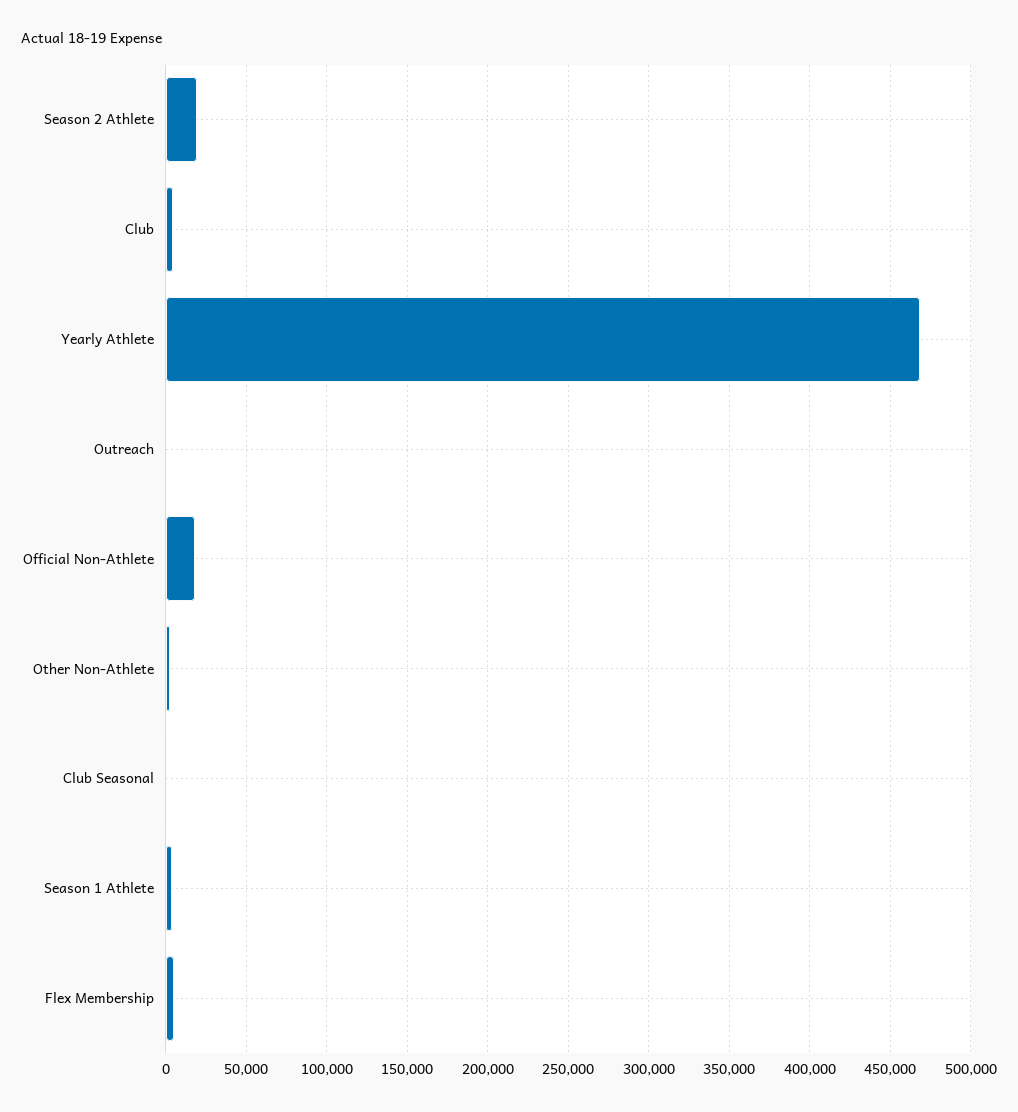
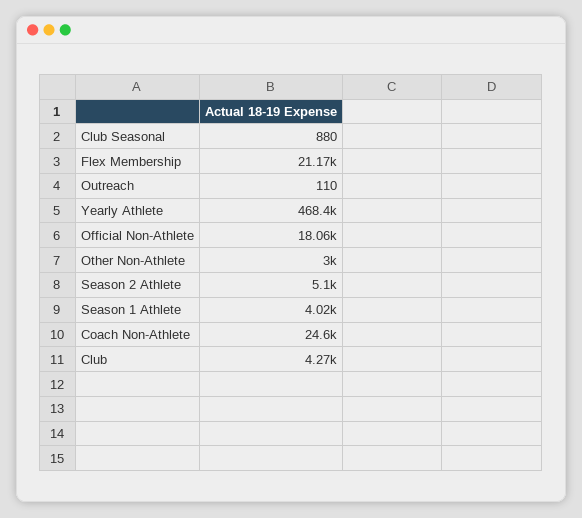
Season 2 Athlete: 20000 -> 5100
Flex Membership: 5000 -> 21170
Coach Non-Athlete: none -> 24600

